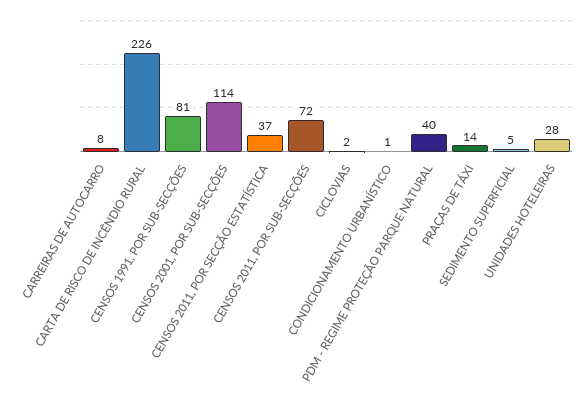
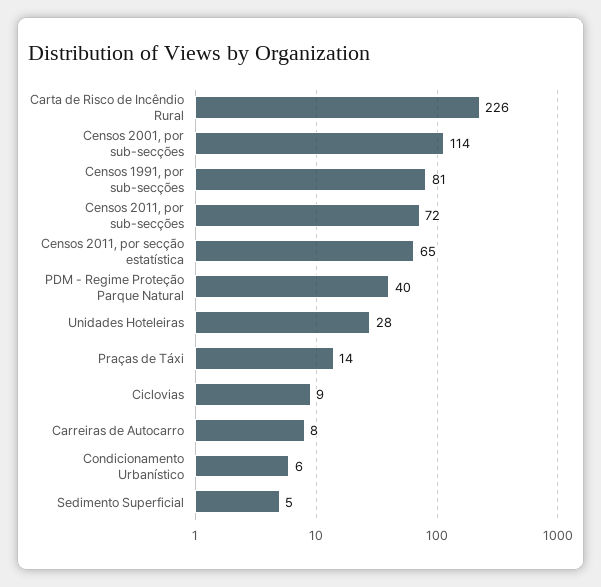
CENSOS 2011, POR SECÇÃO ESTATÍSTICA: 37 -> 65
CICLOVIAS: 2 -> 9
CONDICIONAMENTO URBANÍSTICO: 1 -> 6

